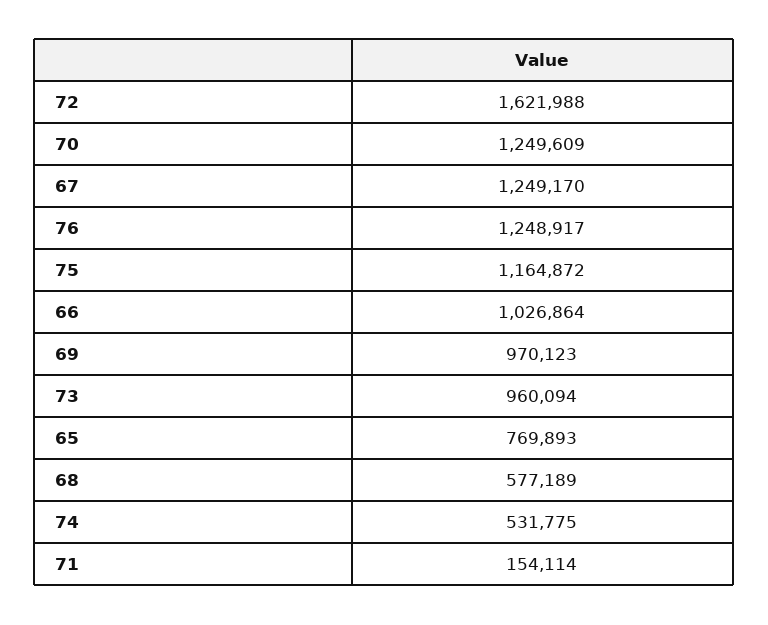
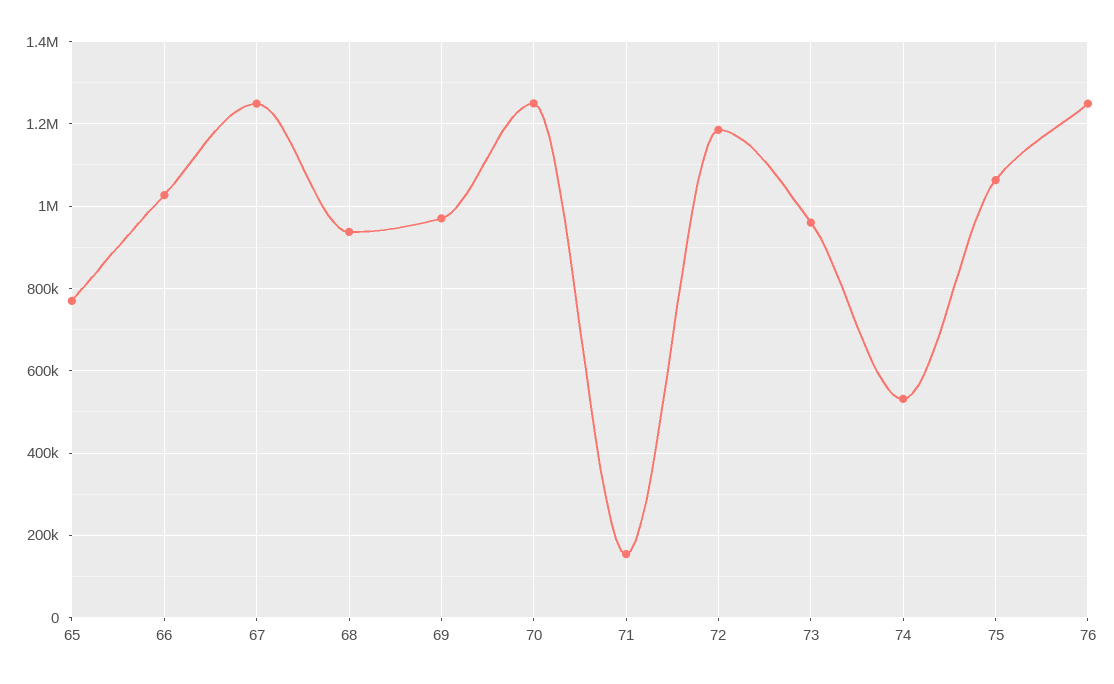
72: 1621988 -> 1180000
75: 1164872 -> 1060000
68: 577189 -> 940000

